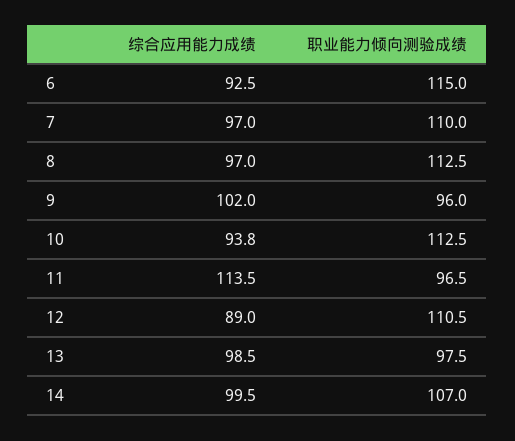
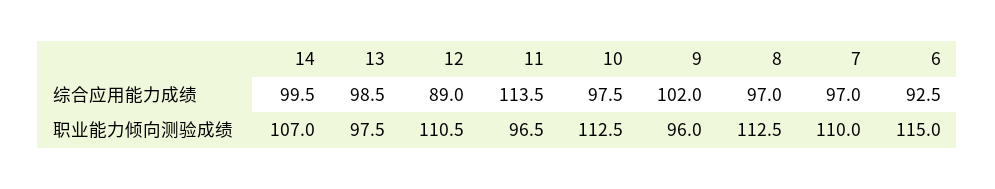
综合应用能力成绩, 10: 93.8 -> 97.5

